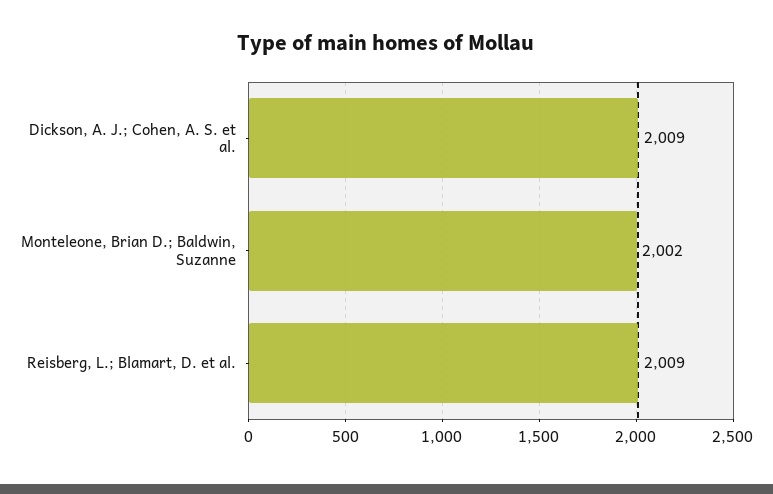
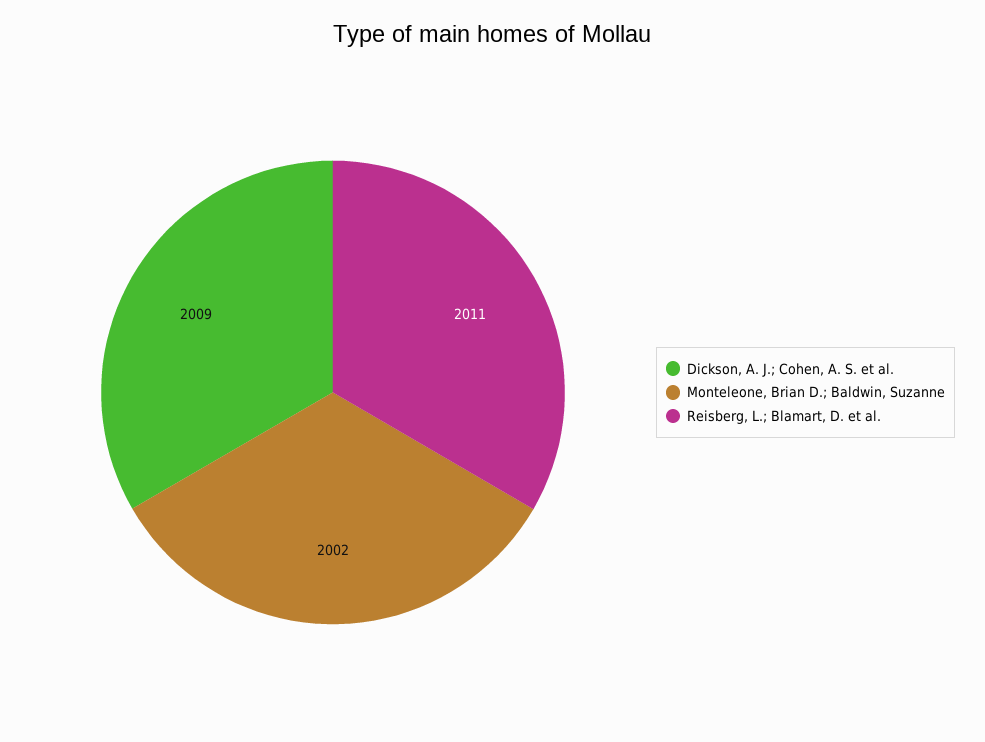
Reisberg, L.; Blamart, D. et al.: 2009 -> 2011

